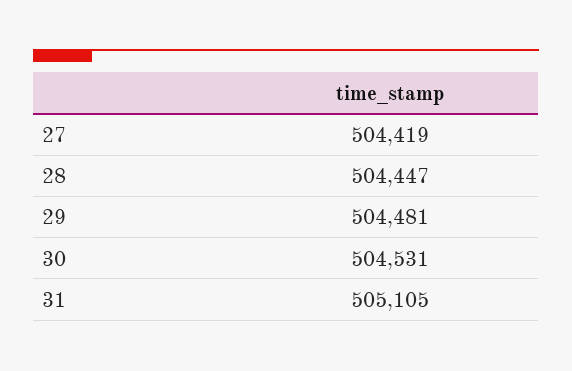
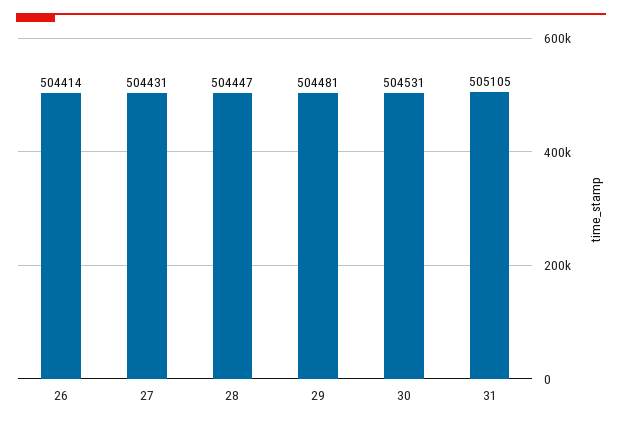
27: 504419 -> 504431
26: none -> 504414

